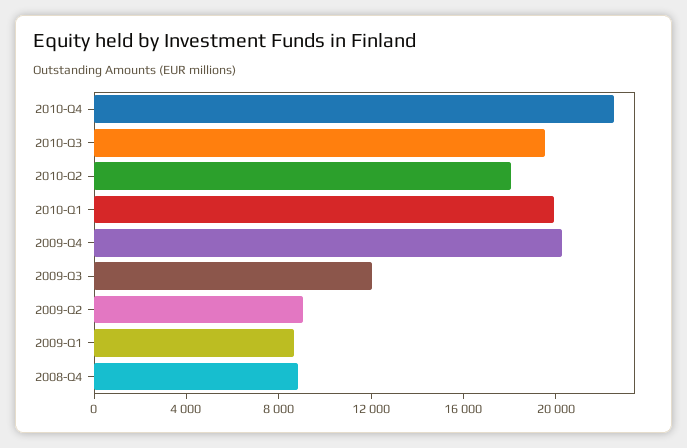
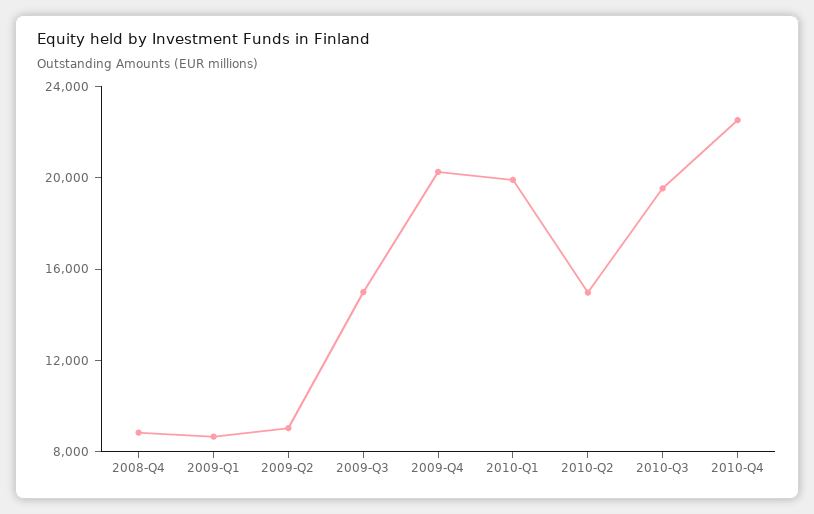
2010-Q2: 18000 -> 15000
2009-Q3: 12000 -> 15000

